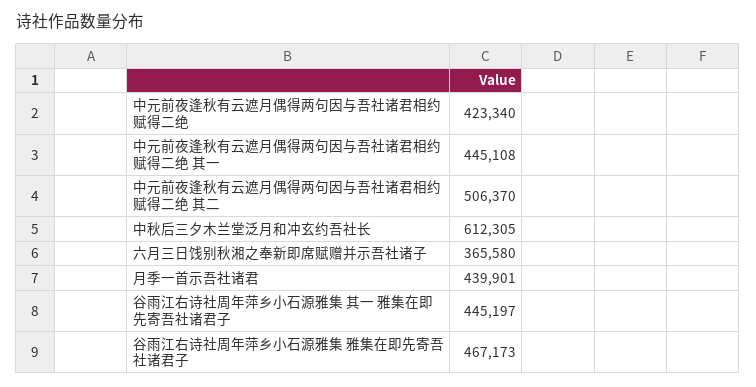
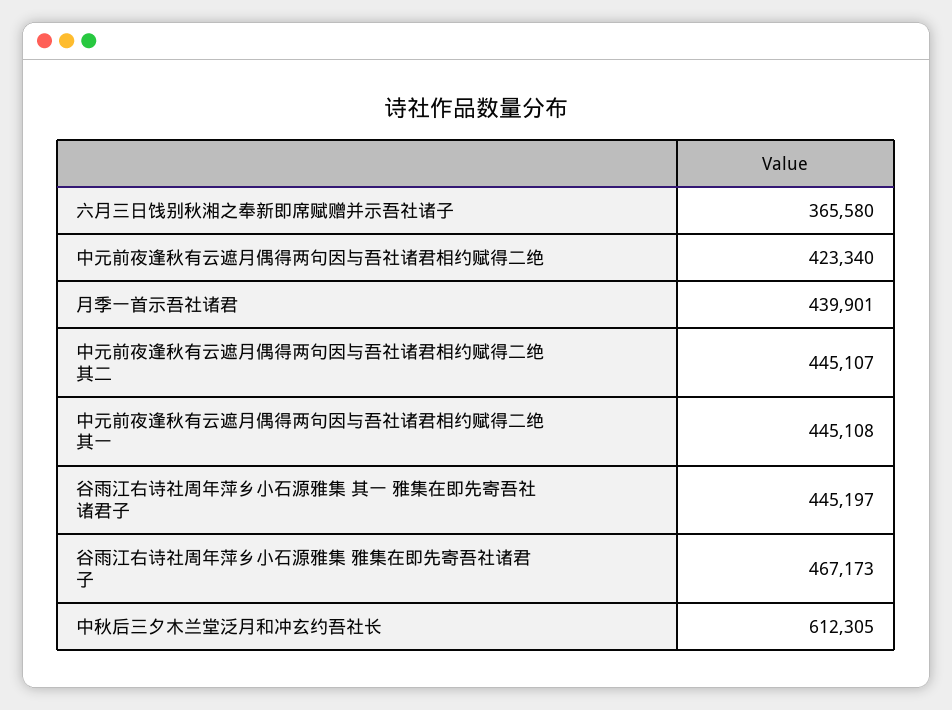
中元前夜逢秋有云遮月偶得两句因与吾社诸君相约赋得二绝 其二: 506370 -> 445107

